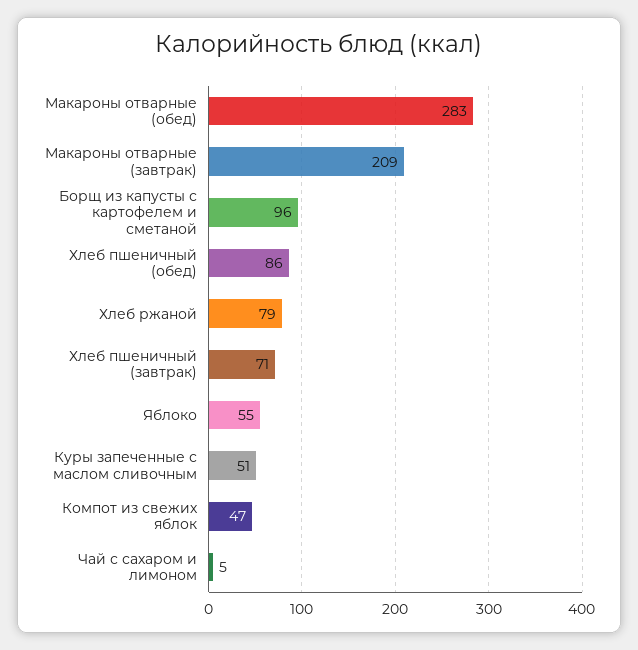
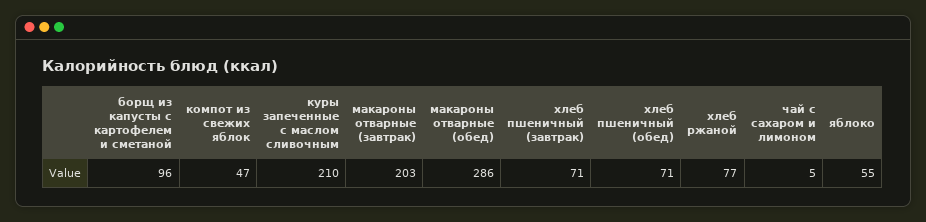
Макароны отварные (обед): 283 -> 286
Макароны отварные (завтрак): 209 -> 203
Хлеб пшеничный (обед): 86 -> 71
Хлеб ржаной: 79 -> 77
Куры запеченные с маслом сливочным: 51 -> 210

